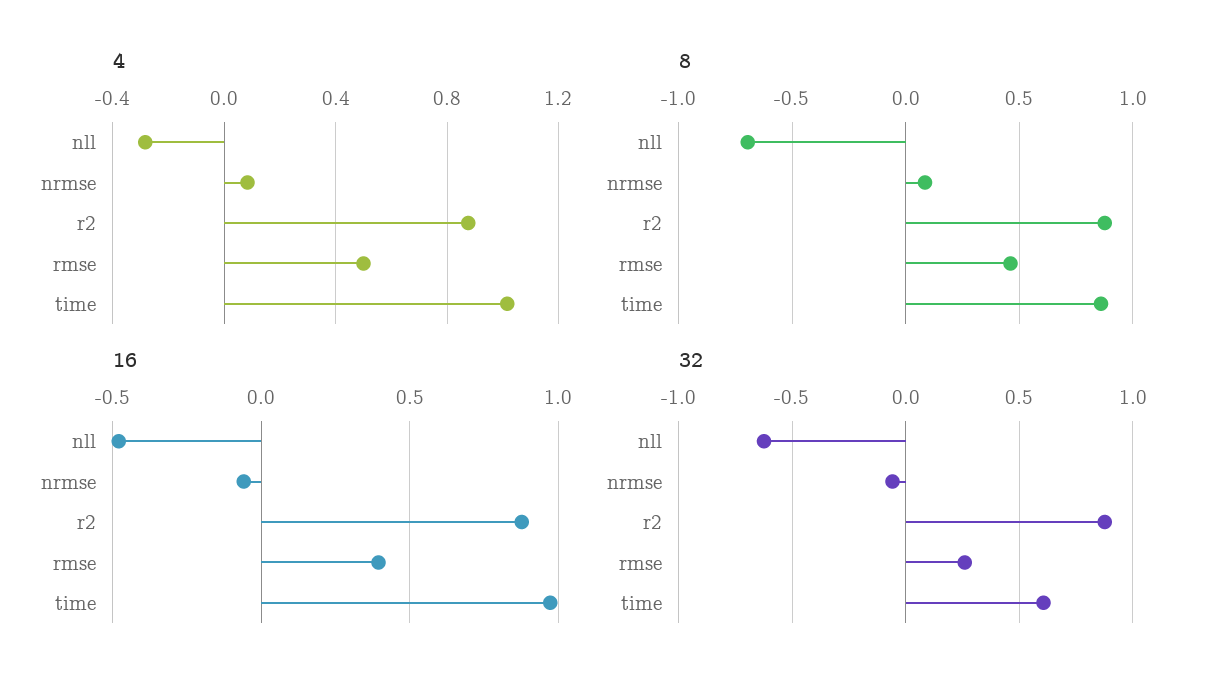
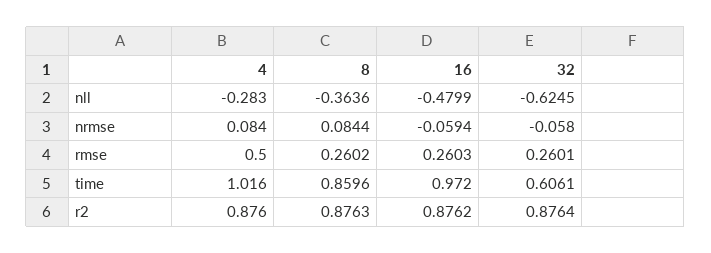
8, nll: -0.7 -> -0.3636
8, rmse: 0.45 -> 0.2602
16, rmse: 0.4 -> 0.2603

